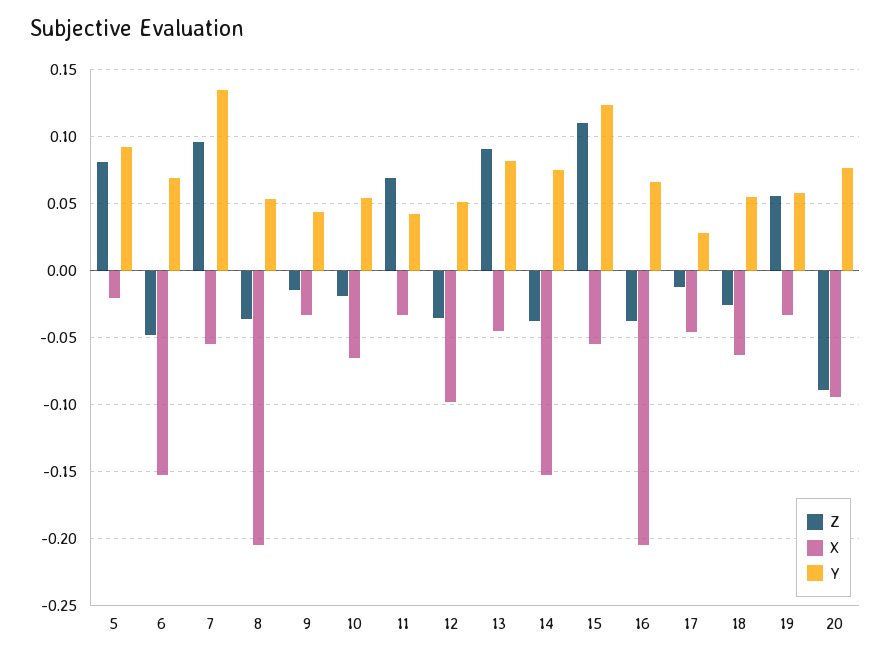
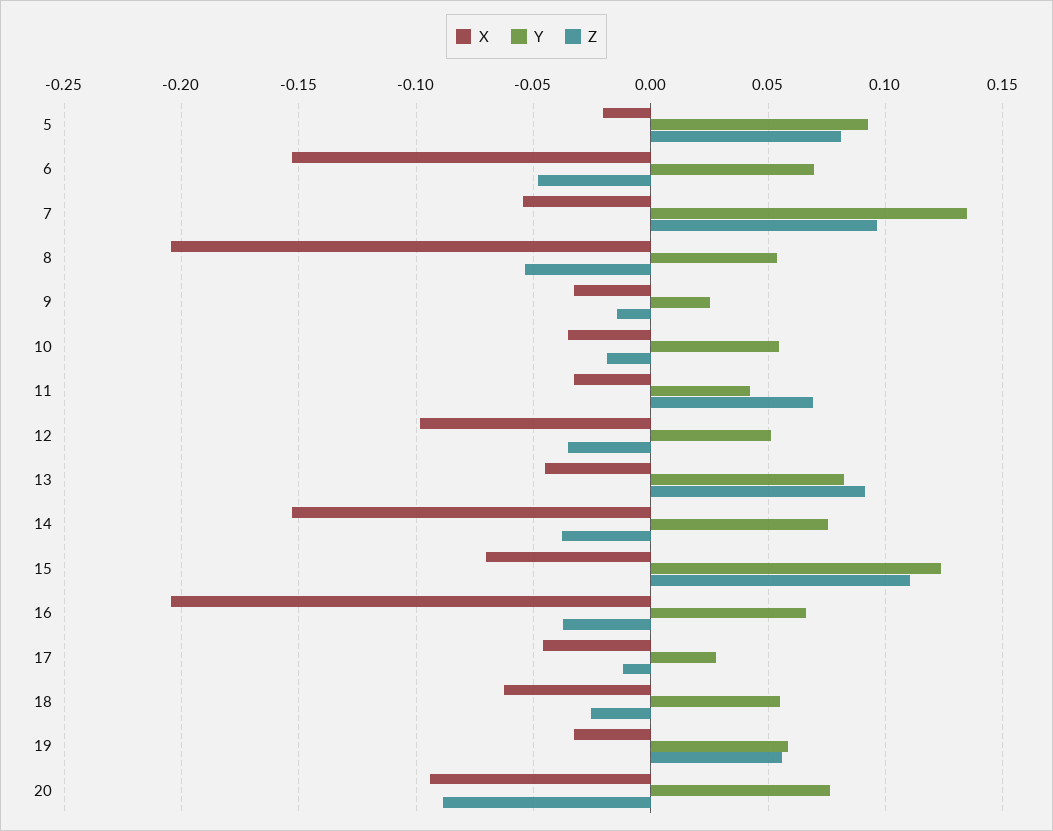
Z, 8: -0.035 -> -0.055
Y, 9: 0.045 -> 0.025
X, 10: -0.065 -> -0.035
X, 15: -0.055 -> -0.07

